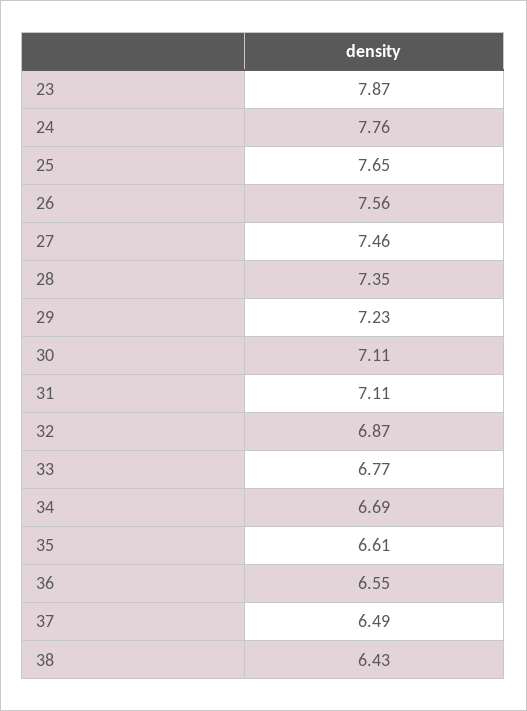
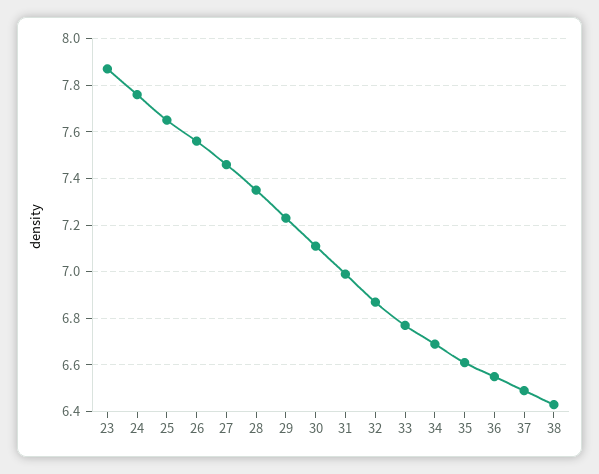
31: 7.11 -> 7

